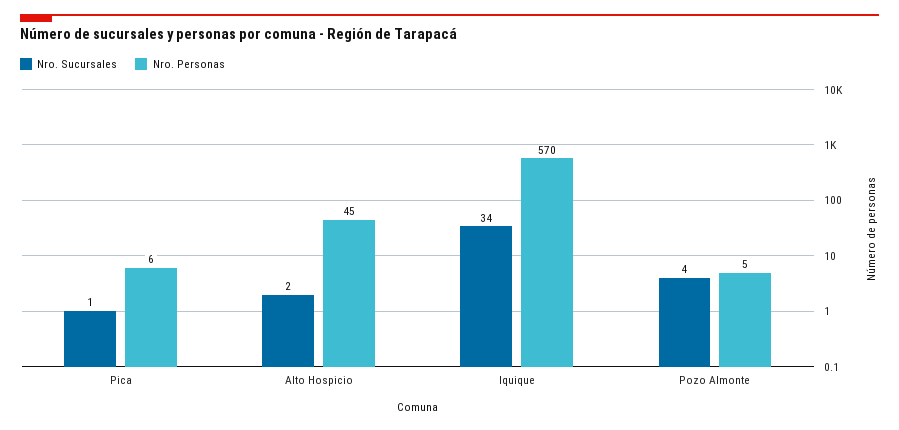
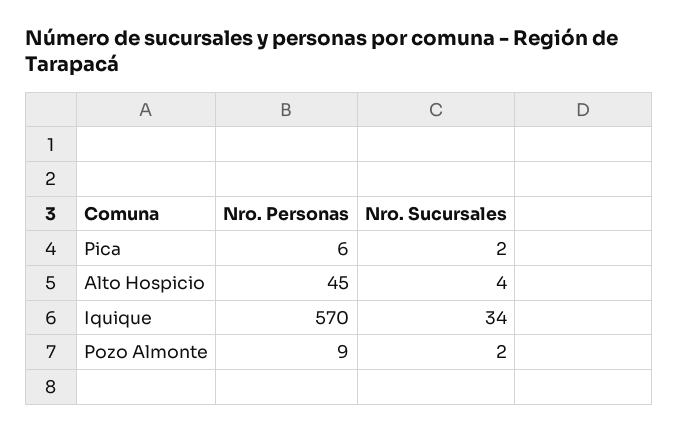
Nro. Sucursales, Pica: 1 -> 2
Nro. Sucursales, Alto Hospicio: 2 -> 4
Nro. Sucursales, Pozo Almonte: 4 -> 2
Nro. Personas, Pozo Almonte: 5 -> 9

